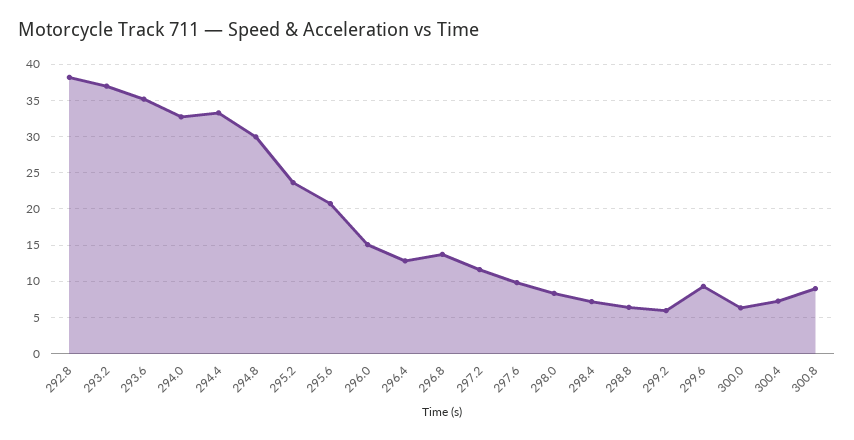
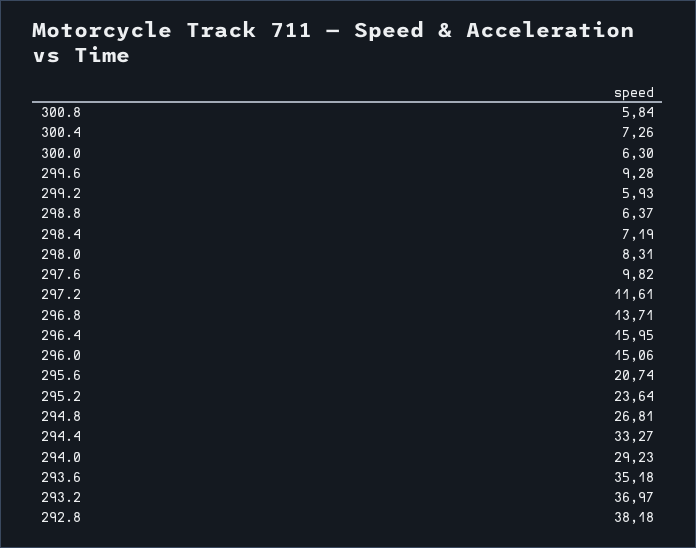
294.0: 33 -> 29.23
294.8: 30 -> 26.81
296.4: 13 -> 15.95
300.8: 9 -> 5.84

